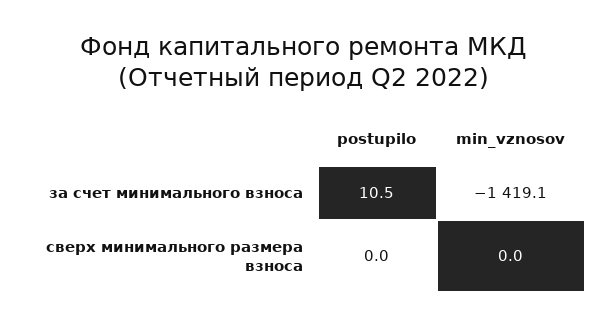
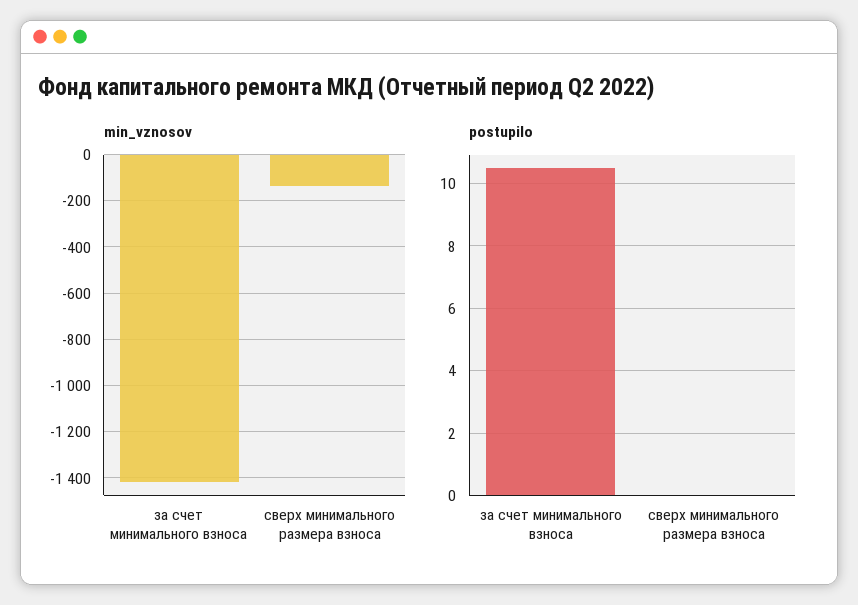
min_vznosov, сверх минимального размера взноса: 0 -> -150

